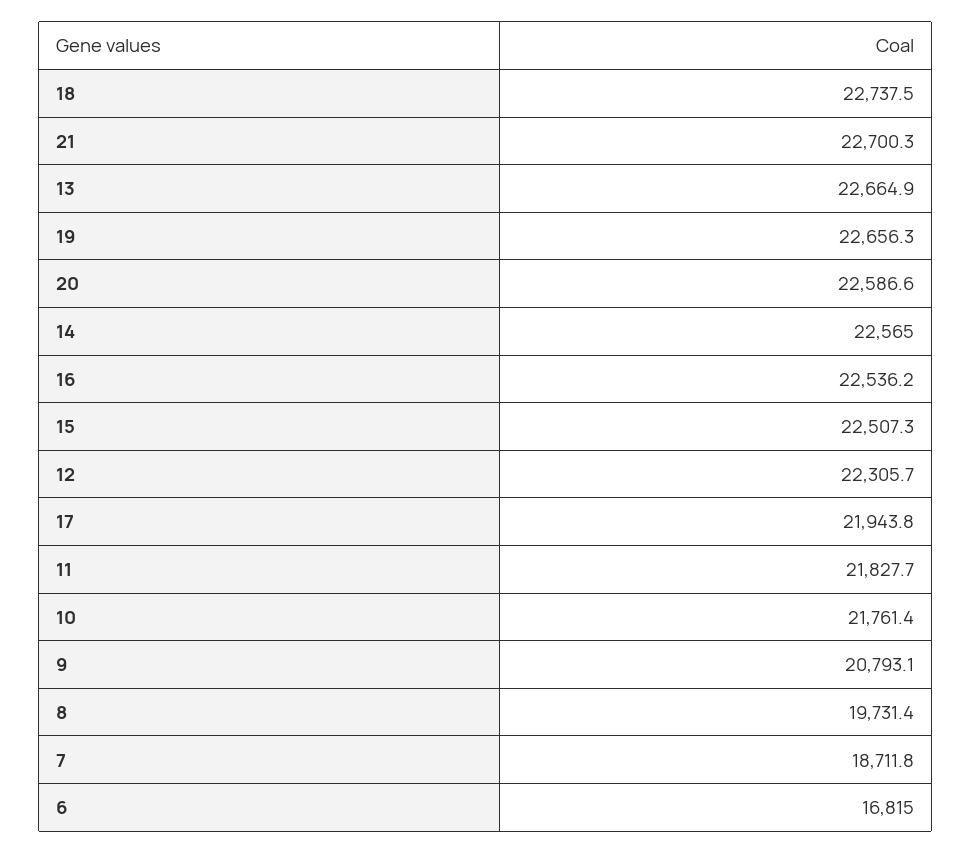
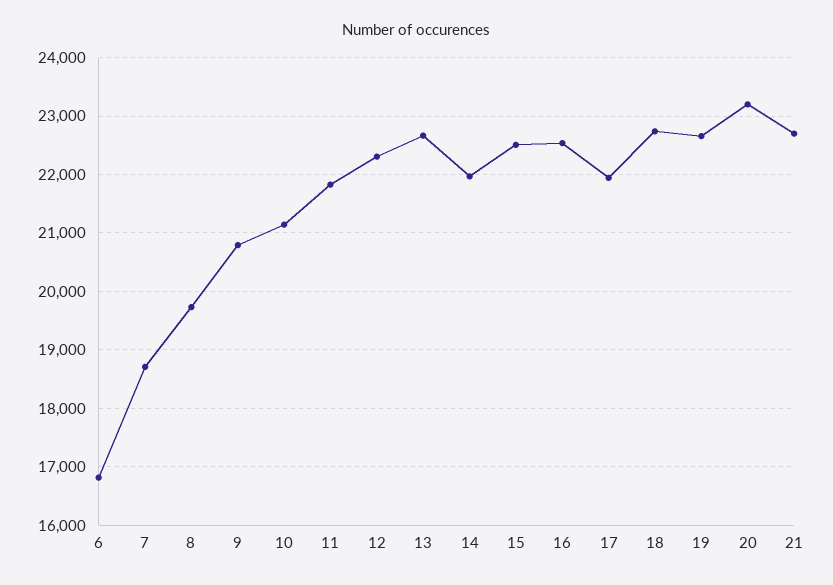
20: 22586.6 -> 23200
14: 22565 -> 22000
10: 21761.4 -> 21200

